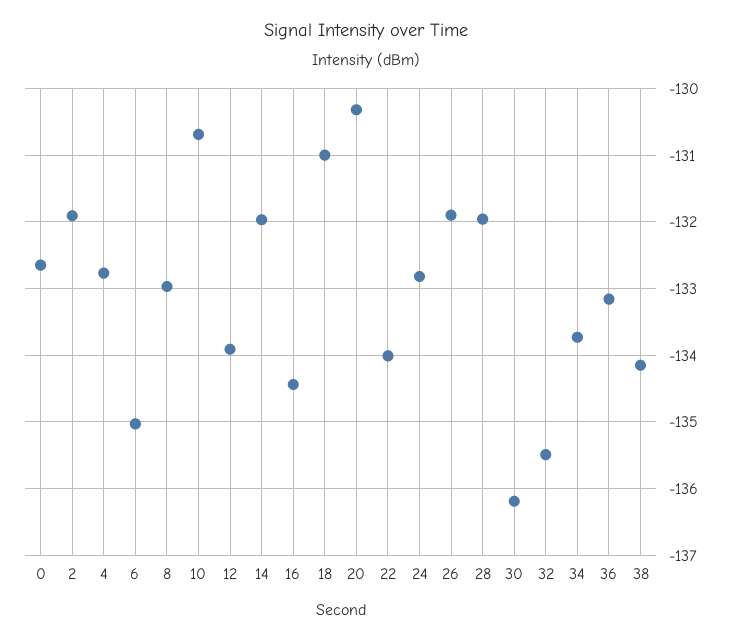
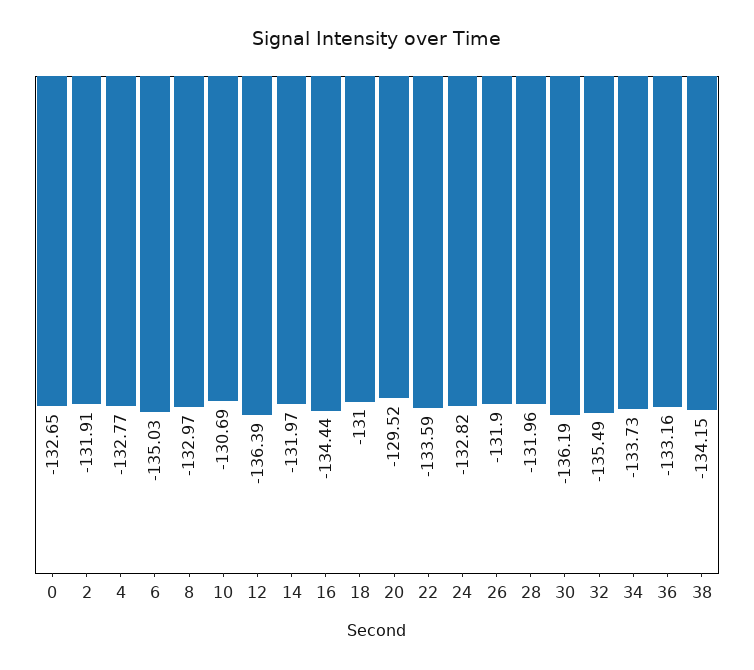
12: -133.9 -> -136.39
20: -130.3 -> -129.52
22: -134 -> -133.59

